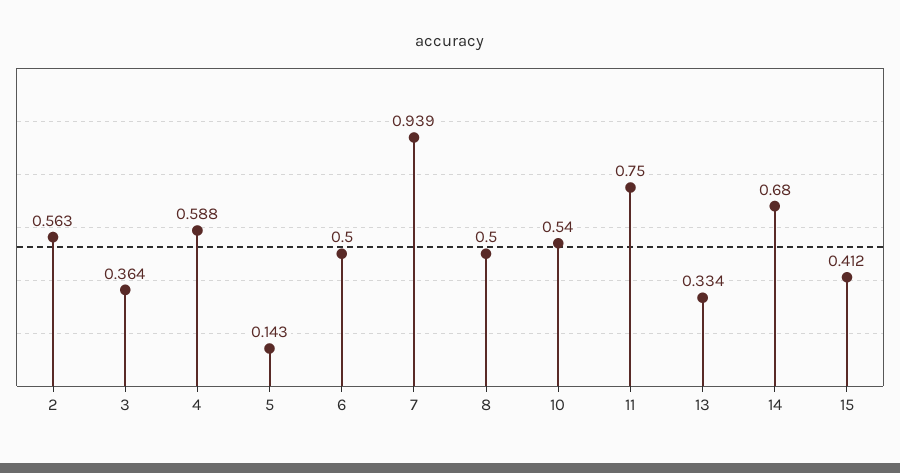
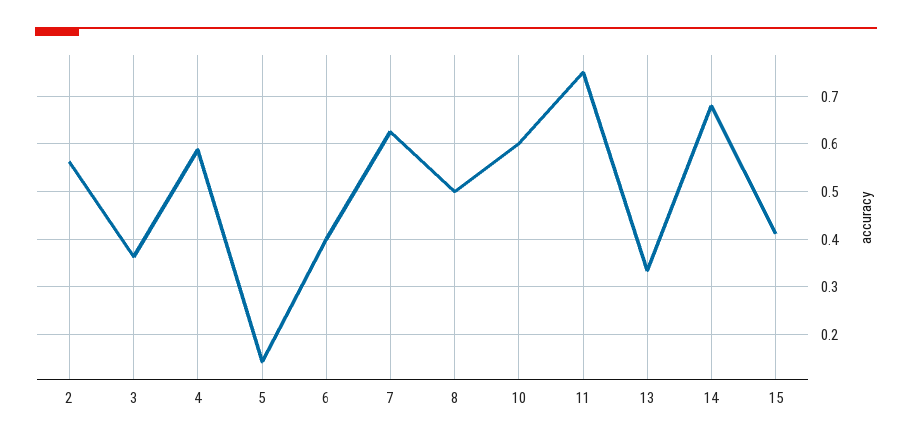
6: 0.5 -> 0.4
7: 0.939 -> 0.62
10: 0.54 -> 0.6

